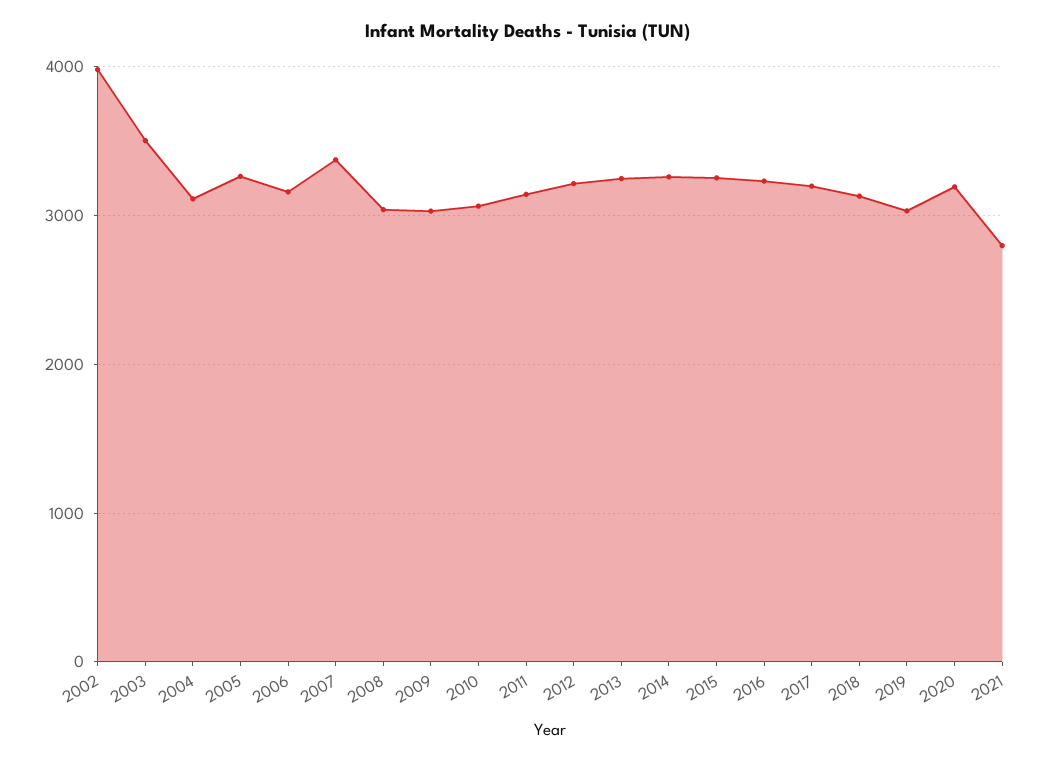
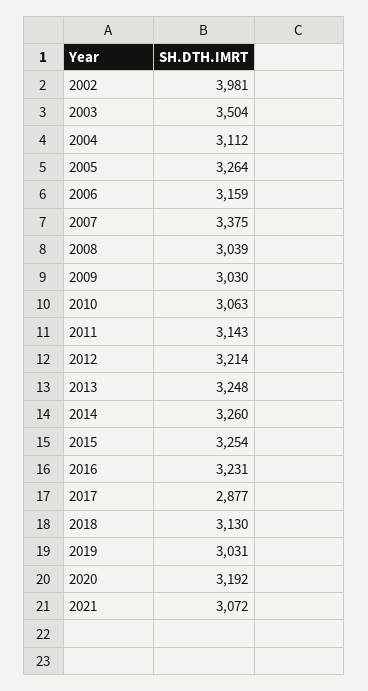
2017: 3200 -> 2877
2021: 2800 -> 3072

